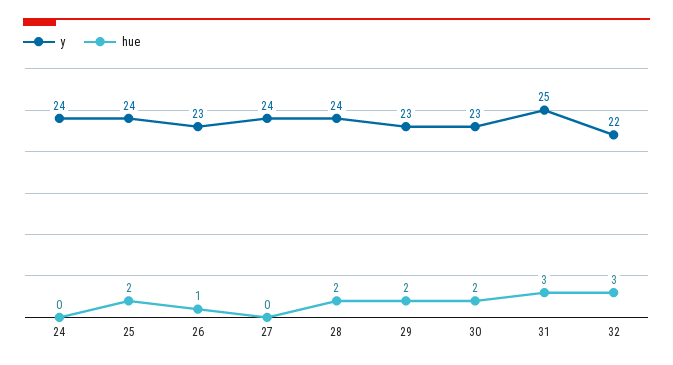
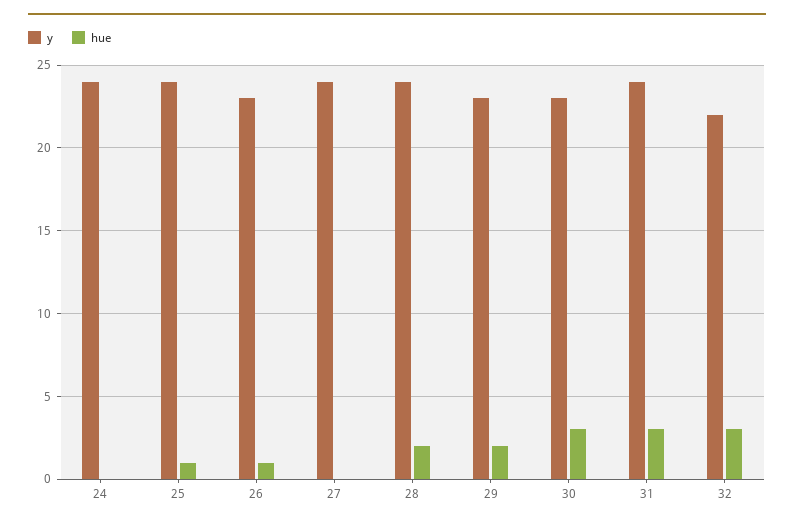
hue, 25: 2 -> 1
hue, 30: 2 -> 3
y, 31: 25 -> 24

